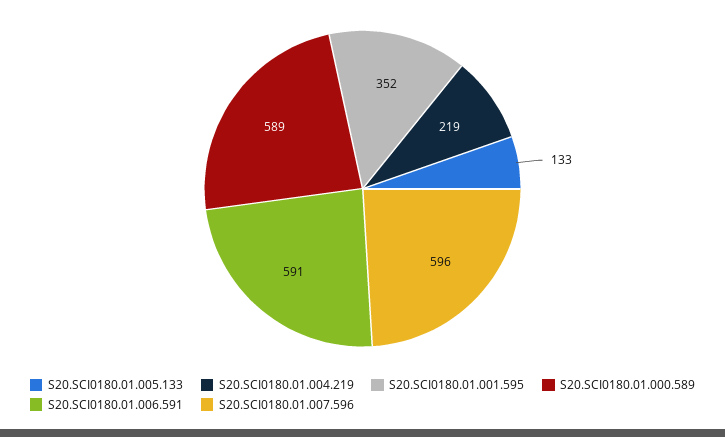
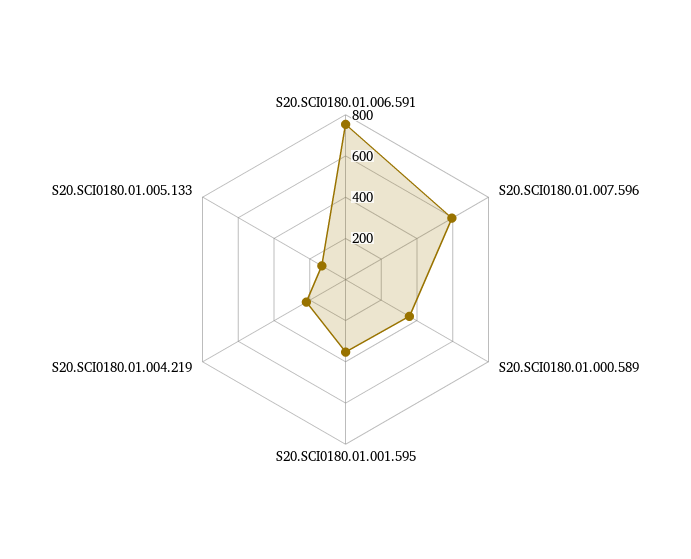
S20.SCI0180.01.000.589: 589 -> 350
S20.SCI0180.01.006.591: 591 -> 750

